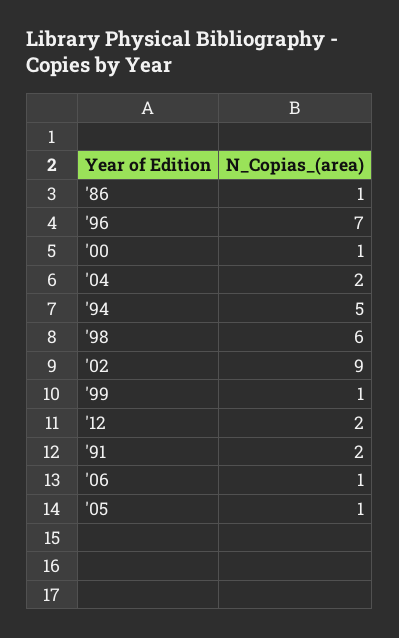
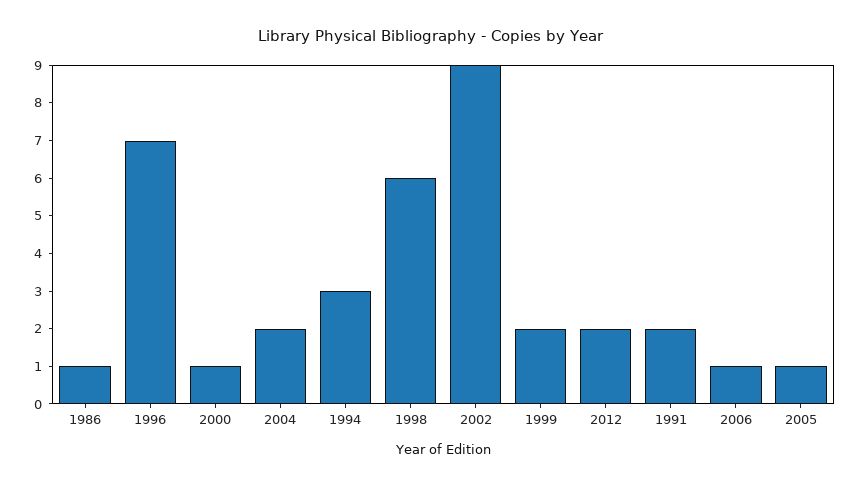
'94: 5 -> 3
'99: 1 -> 2

